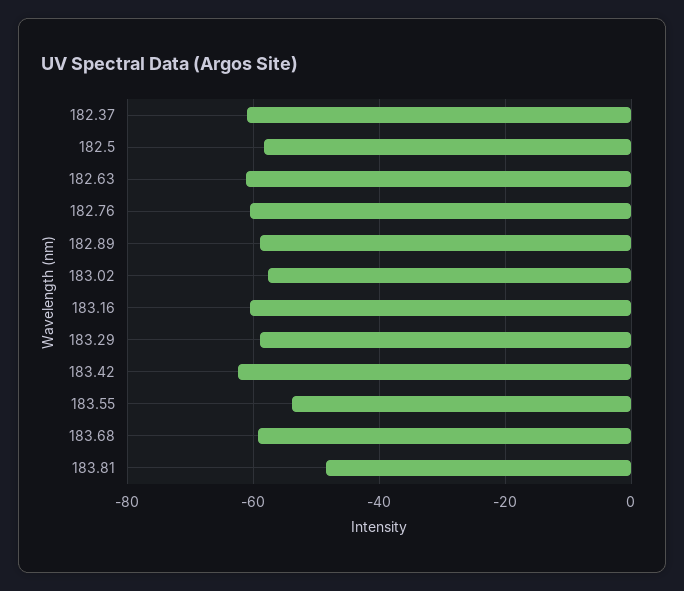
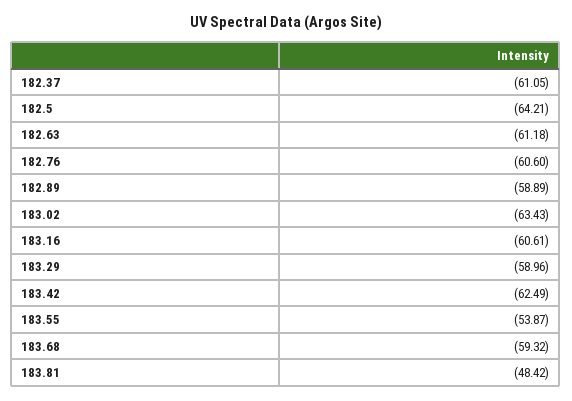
182.5: -58 -> -64.21
183.02: -58 -> -63.43

